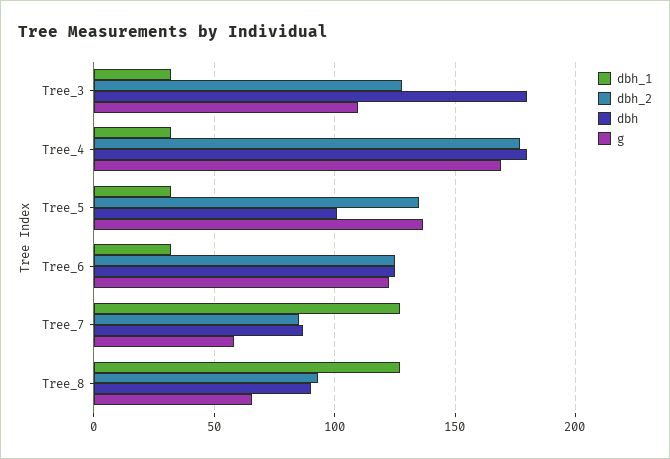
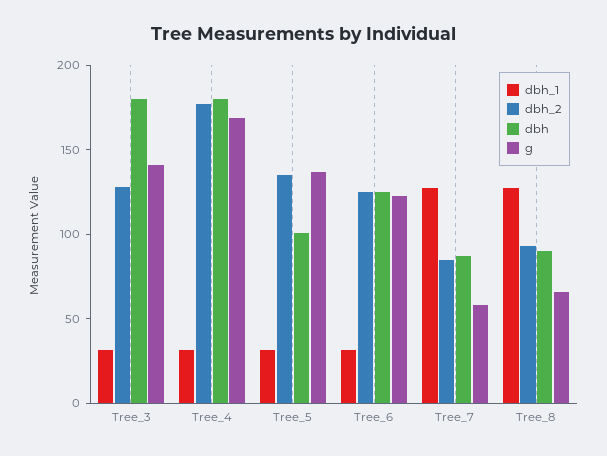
g, Tree_3: 110 -> 140

